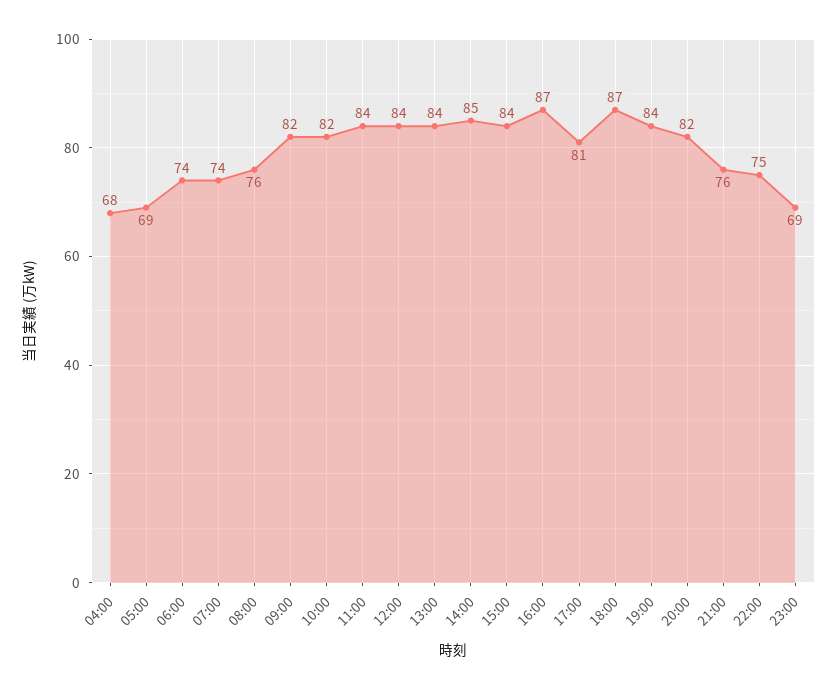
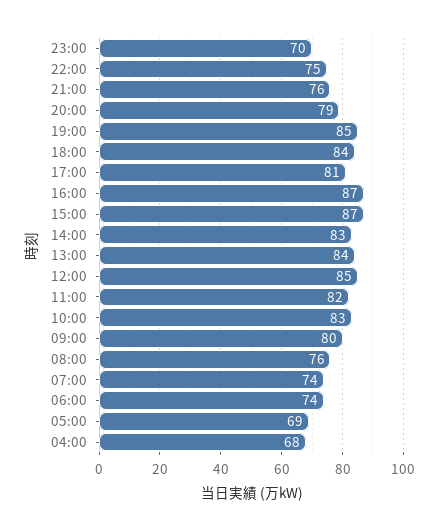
09:00: 82 -> 80
10:00: 82 -> 83
11:00: 84 -> 82
12:00: 84 -> 85
14:00: 85 -> 83
15:00: 84 -> 87
18:00: 87 -> 84
19:00: 84 -> 85
20:00: 82 -> 79
23:00: 69 -> 70

